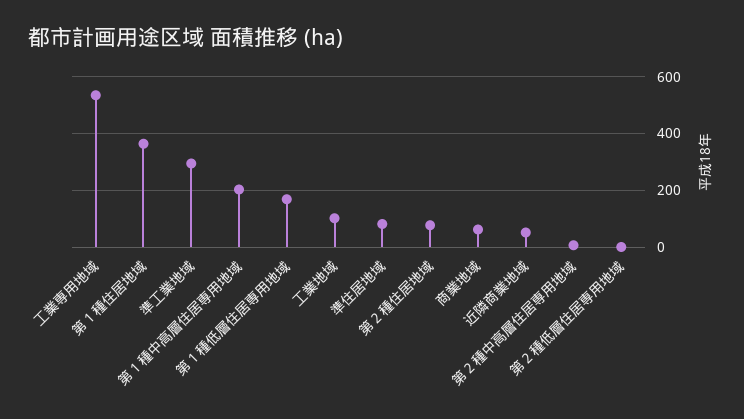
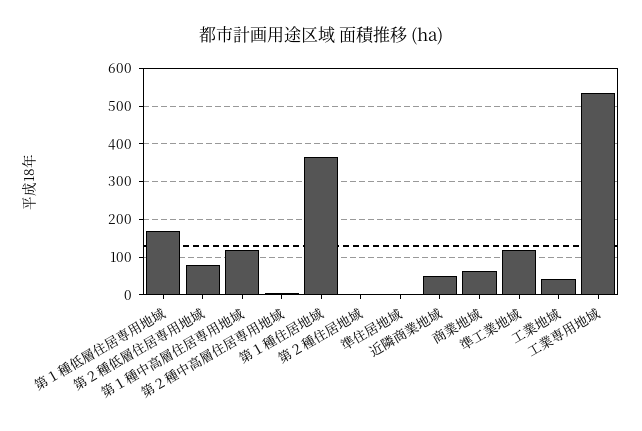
準工業地域: 300 -> 120
第１種中高層住居専用地域: 200 -> 120
工業地域: 100 -> 40
準住居地域: 75 -> 0
第２種住居地域: 75 -> 0
第２種低層住居専用地域: 0 -> 80

